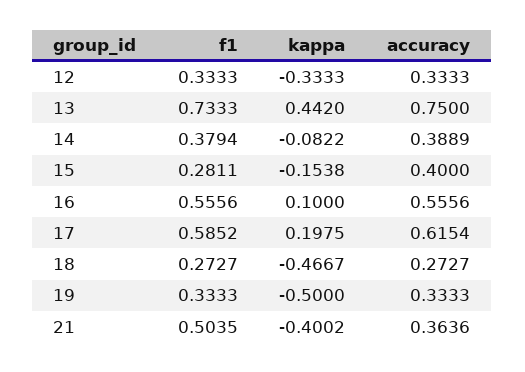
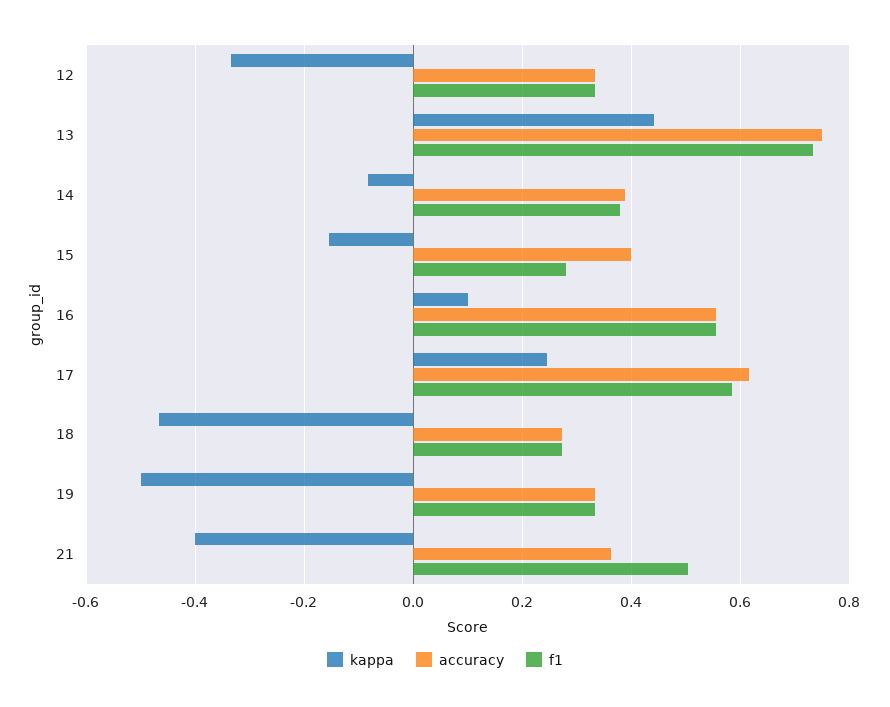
kappa, 17: 0.1975 -> 0.24

